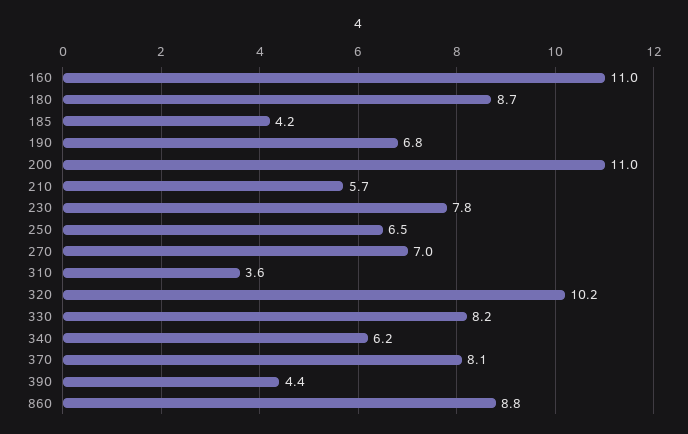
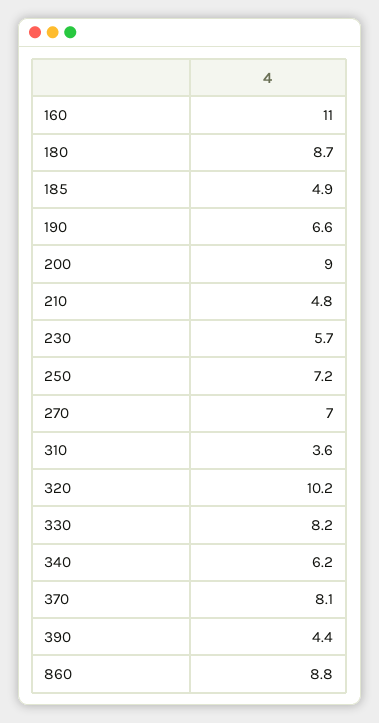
185: 4.2 -> 4.9
190: 6.8 -> 6.6
200: 11 -> 9
210: 5.7 -> 4.8
230: 7.8 -> 5.7
250: 6.5 -> 7.2

